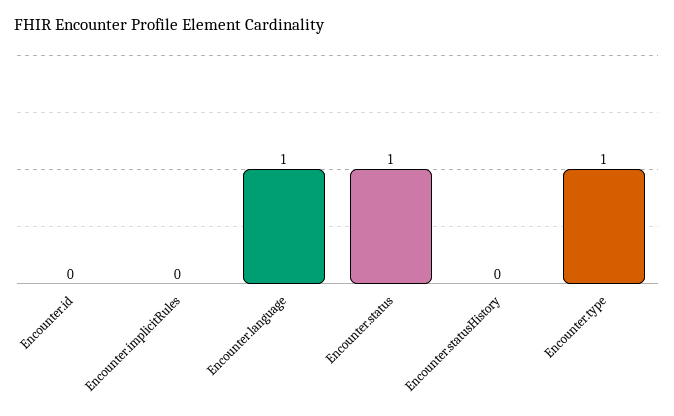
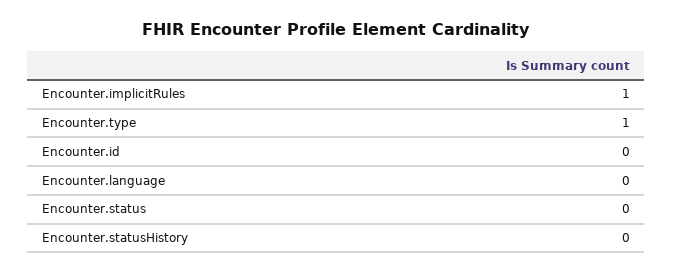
Encounter.implicitRules: 0 -> 1
Encounter.language: 1 -> 0
Encounter.status: 1 -> 0

